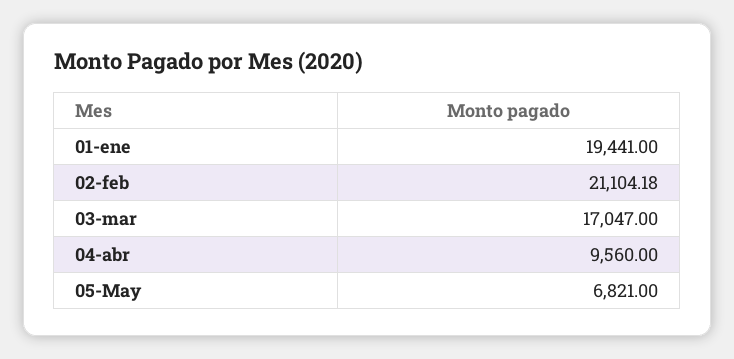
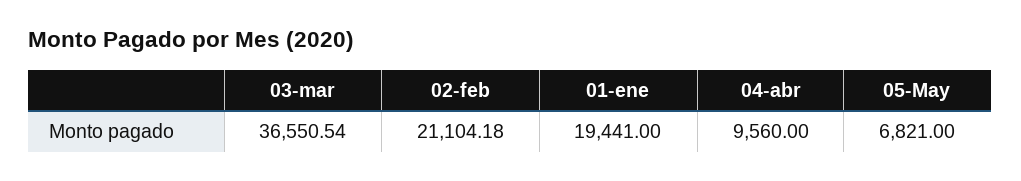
03-mar: 17047 -> 36550.54

